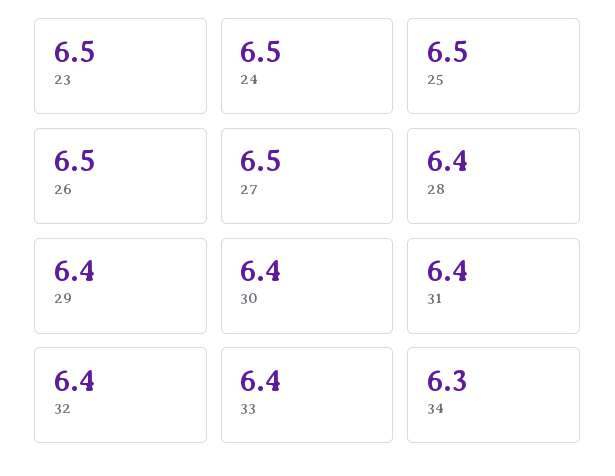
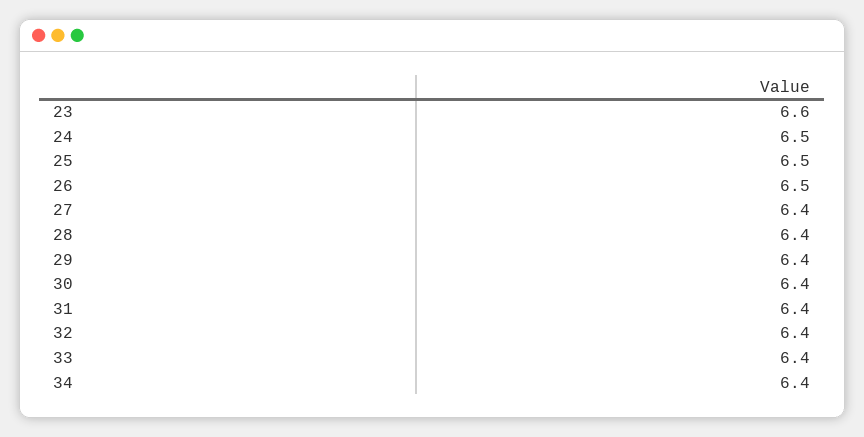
23: 6.5 -> 6.6
27: 6.5 -> 6.4
34: 6.3 -> 6.4

